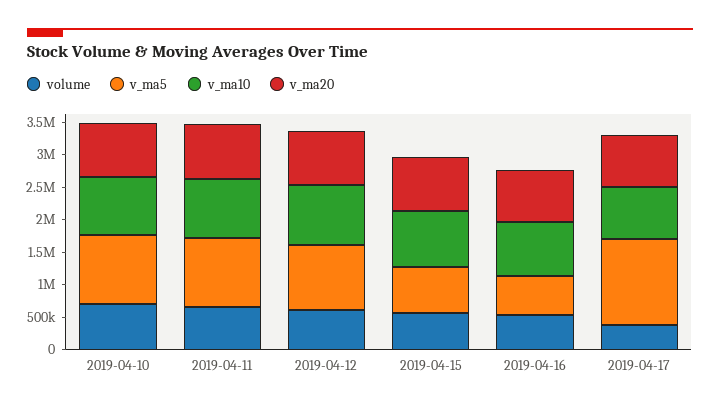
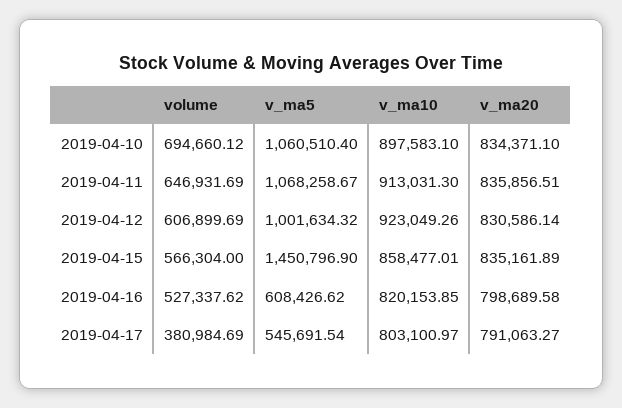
v_ma5, 2019-04-15: 750000 -> 1450796.9
v_ma5, 2019-04-17: 1250000 -> 545691.54

